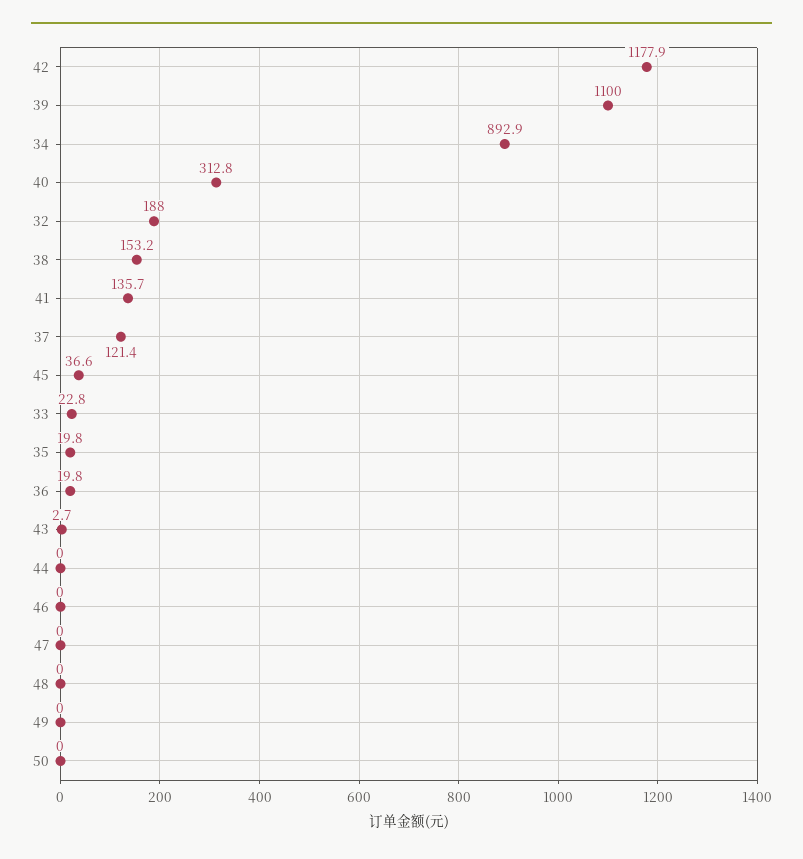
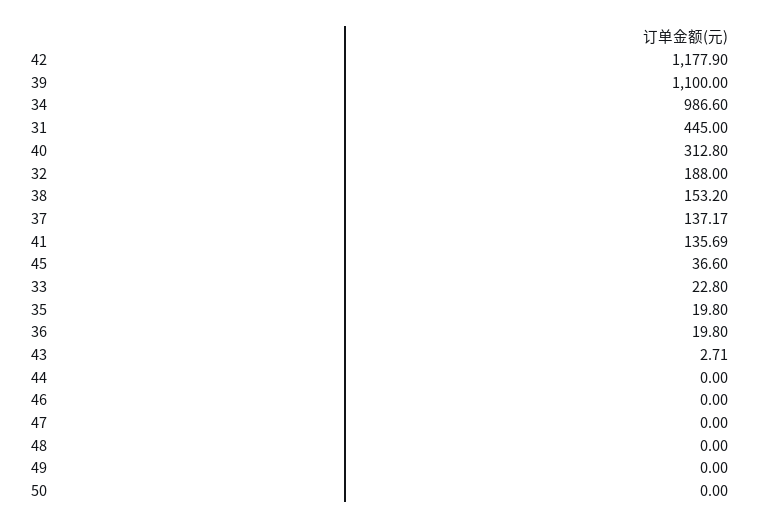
34: 892.9 -> 986.6
37: 121.4 -> 137.17
31: none -> 445

